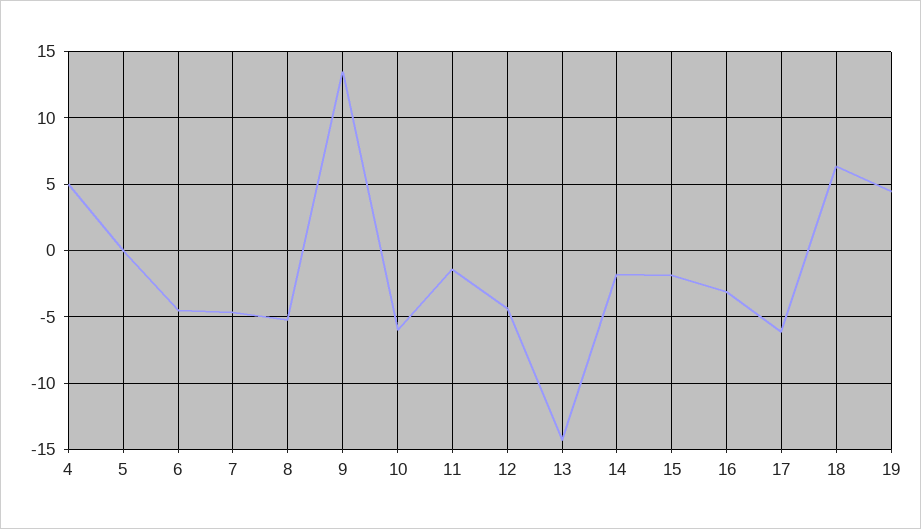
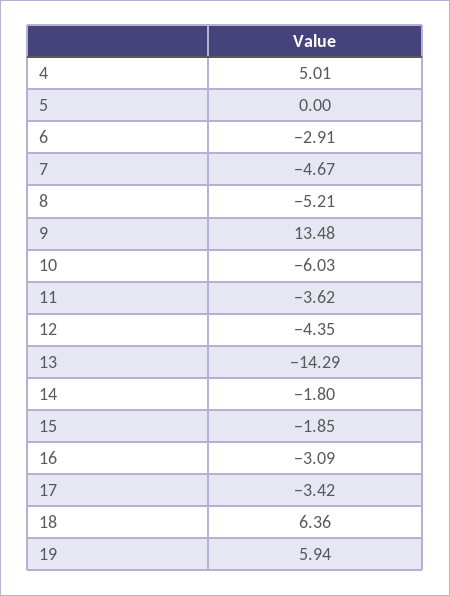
6: -4.5 -> -2.91
11: -1.5 -> -3.62
17: -6 -> -3.42
19: 4.5 -> 5.94

